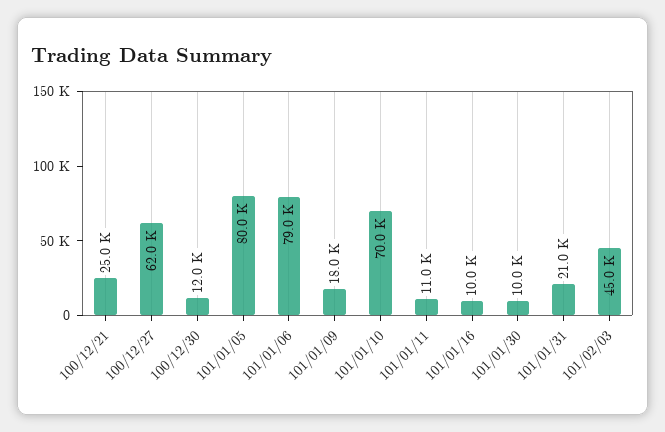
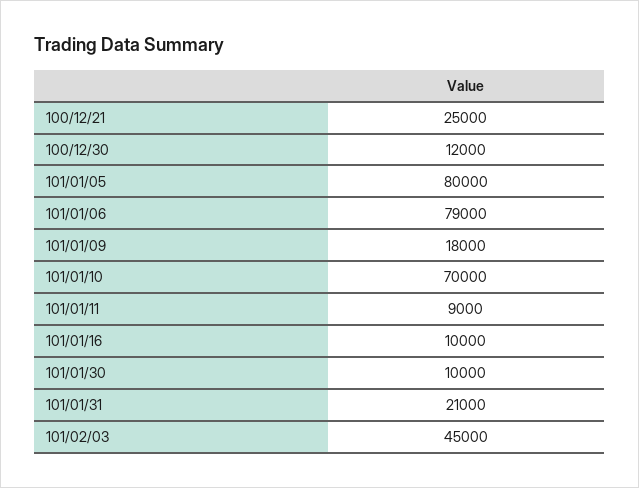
100/12/27: 62000 -> none
101/01/11: 11000 -> 9000

